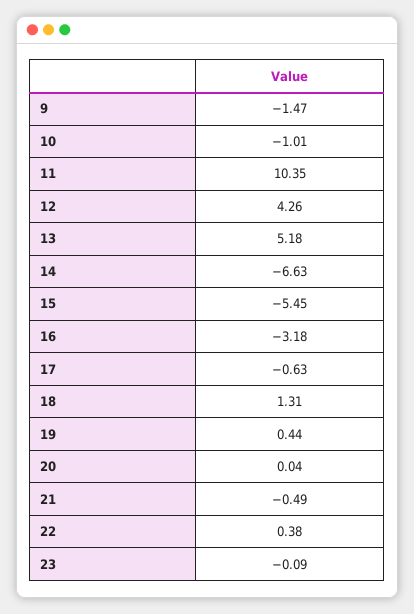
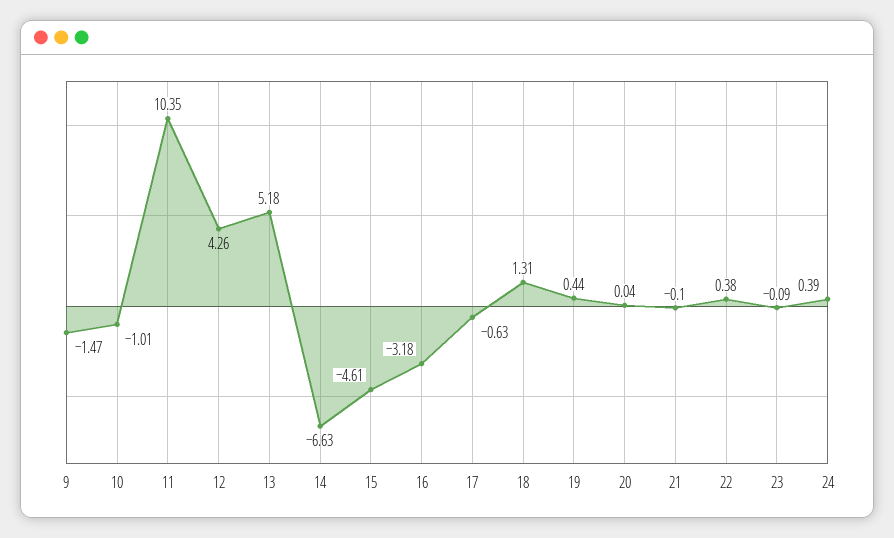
15: -5.45 -> -4.61
21: -0.49 -> -0.1
24: none -> 0.39

